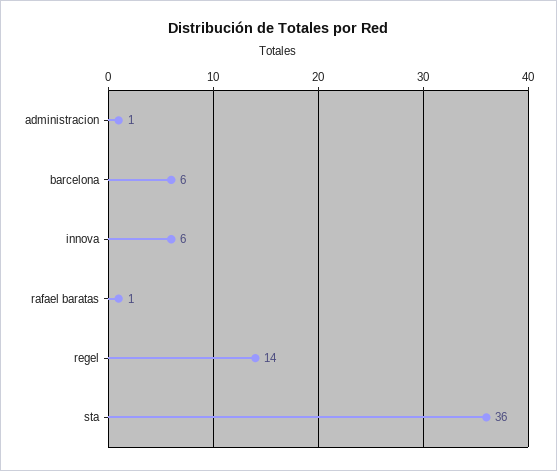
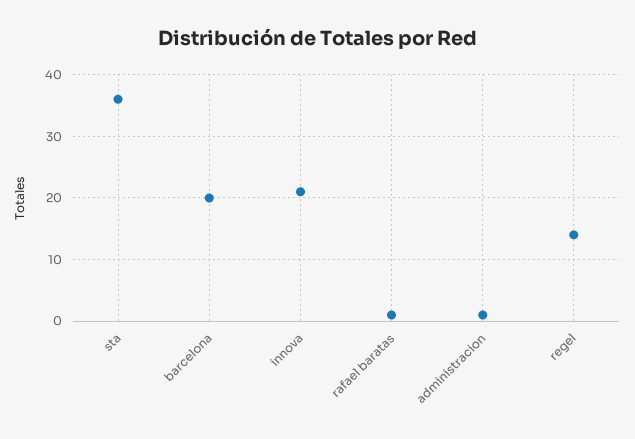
barcelona: 6 -> 20
innova: 6 -> 21

